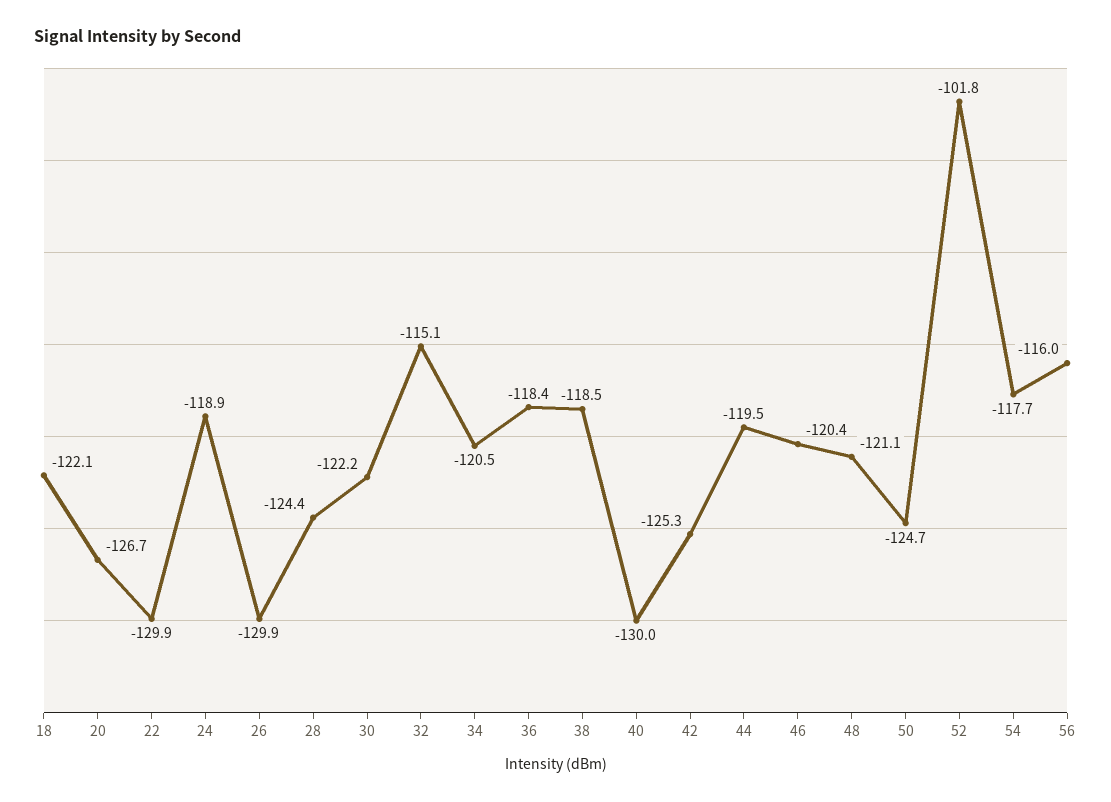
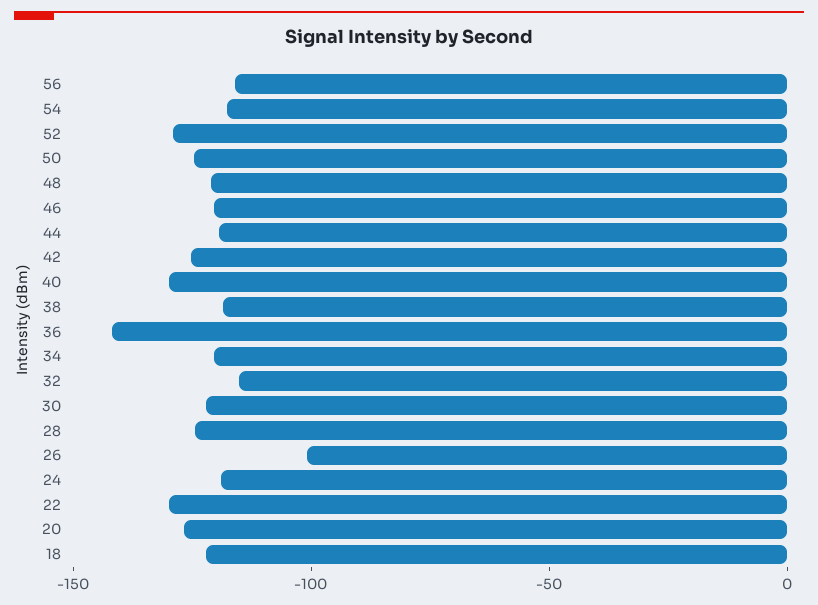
26: -129.9 -> -100
36: -118.4 -> -140
52: -101.8 -> -130

